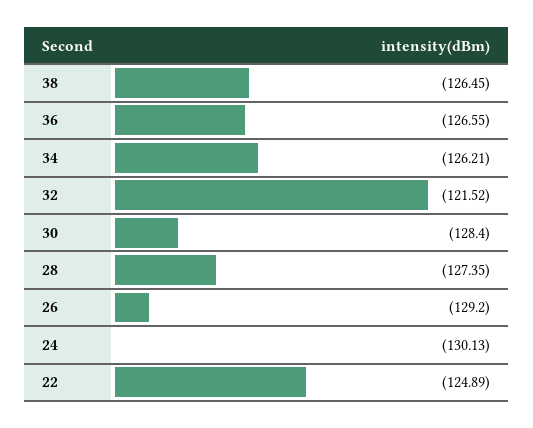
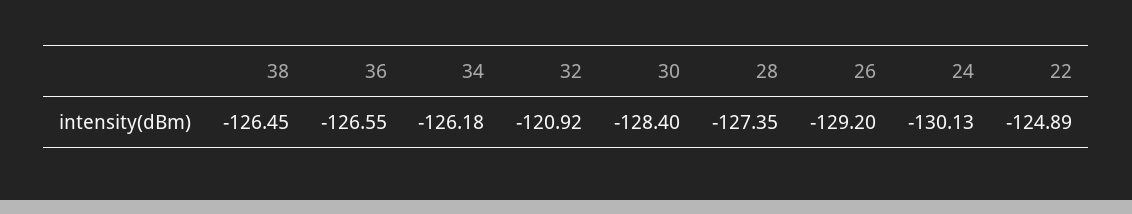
34: -126.21 -> -126.18
32: -121.52 -> -120.92

